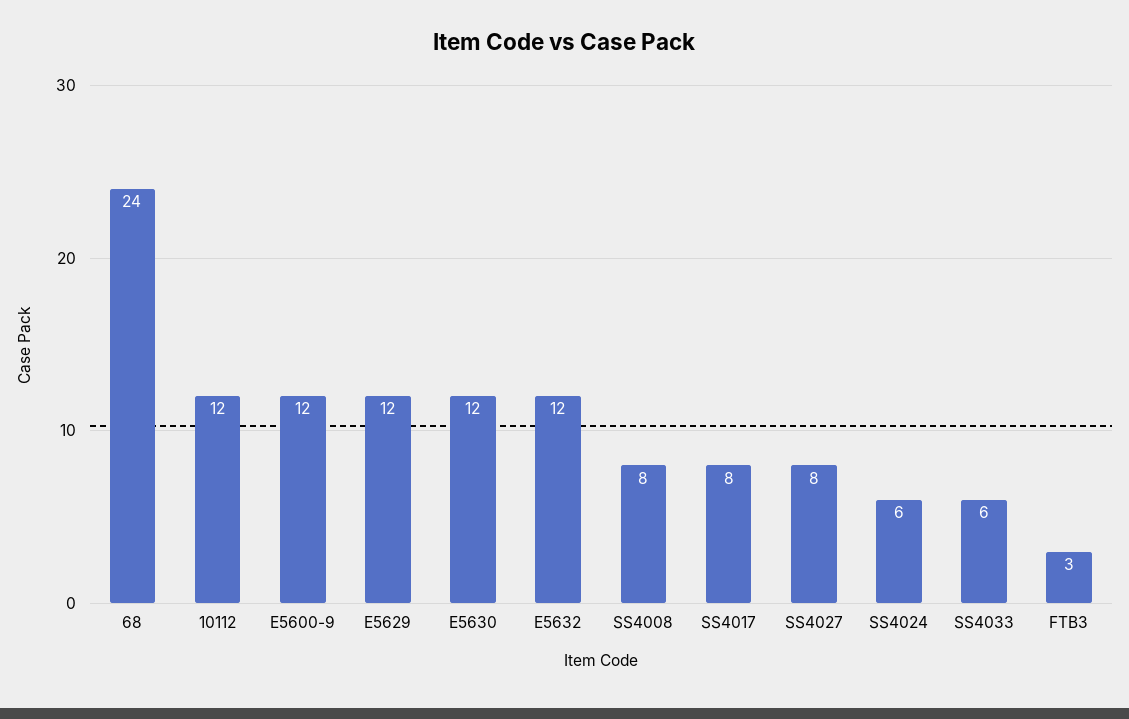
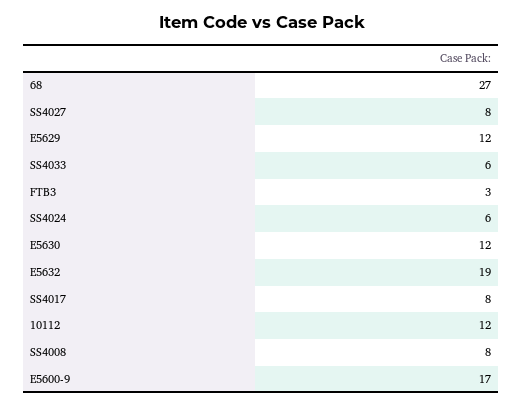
68: 24 -> 27
E5600-9: 12 -> 17
E5632: 12 -> 19

